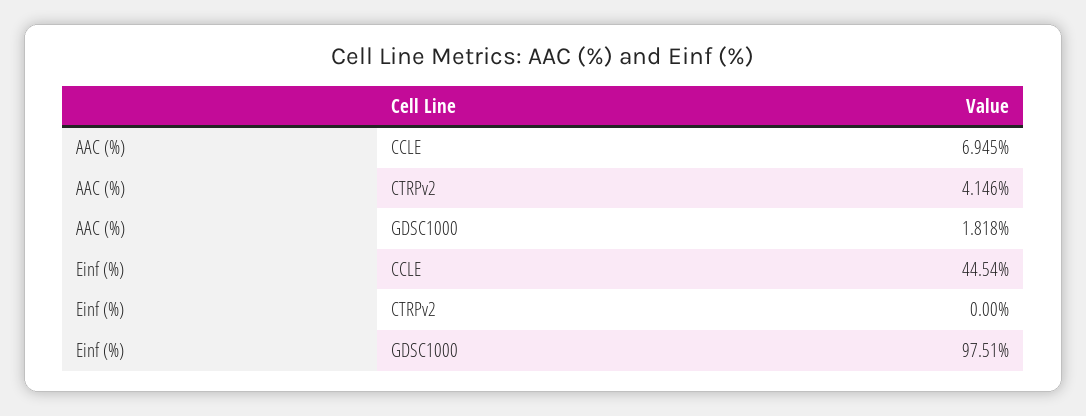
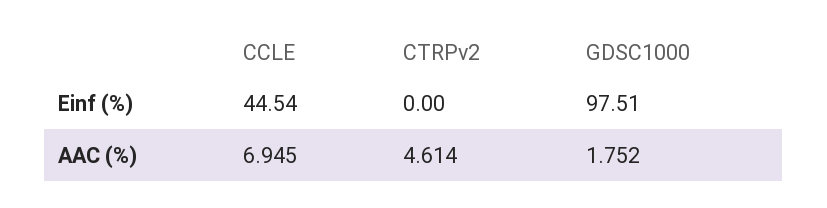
AAC (%), CTRPv2: 4.146 -> 4.614
AAC (%), GDSC1000: 1.818 -> 1.752

